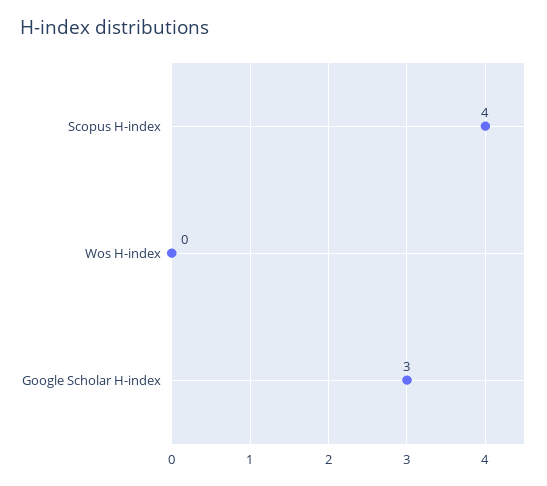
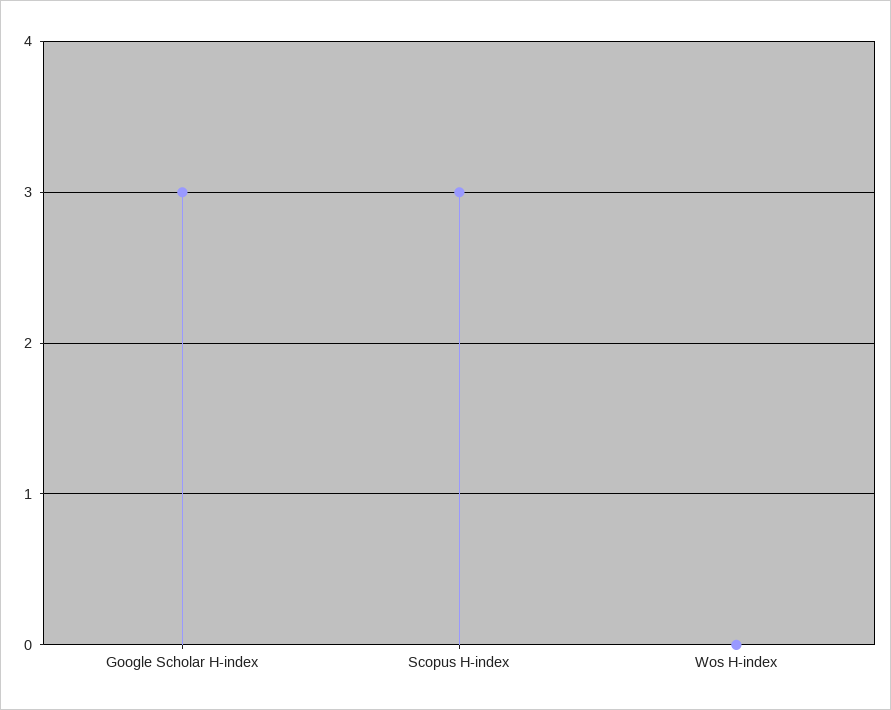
Scopus H-index: 4 -> 3

